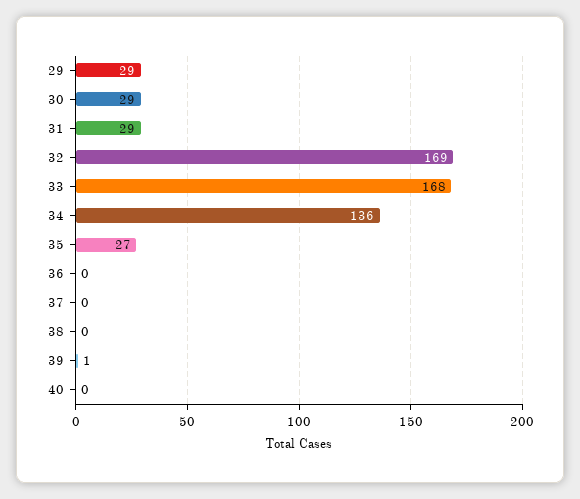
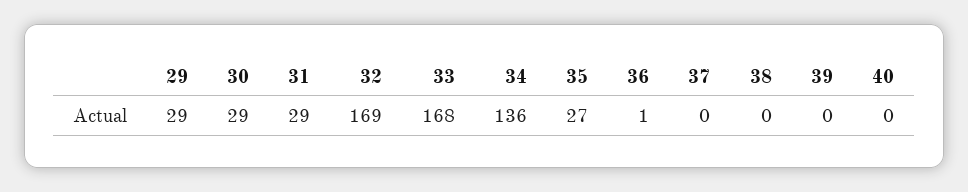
36: 0 -> 1
39: 1 -> 0

